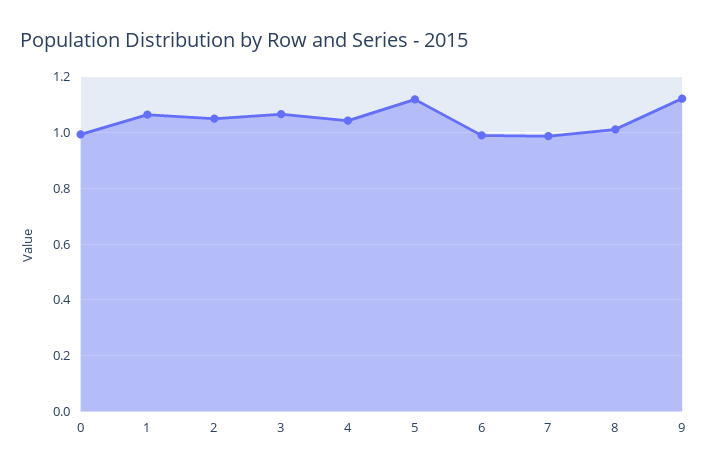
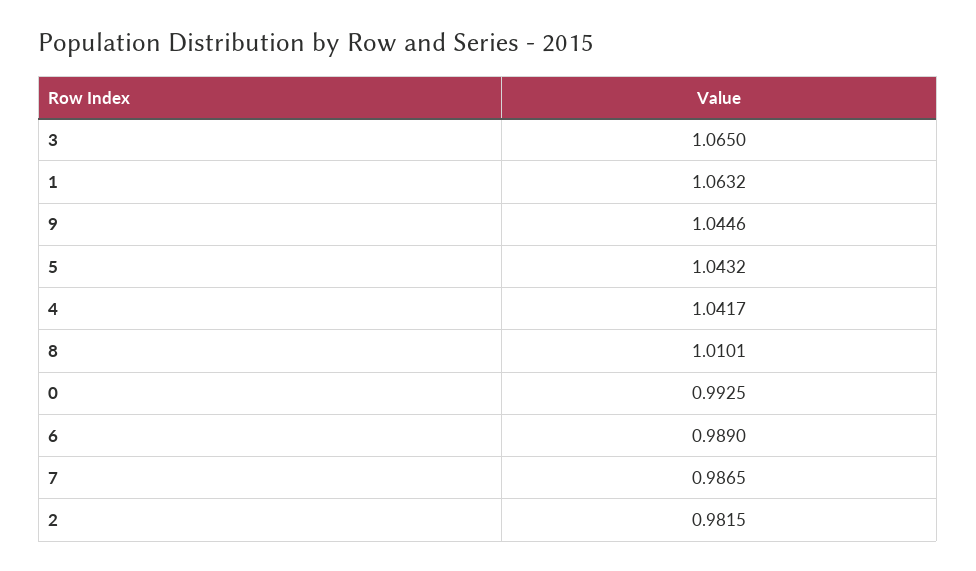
2: 1.05 -> 0.9815
5: 1.125 -> 1.0432
9: 1.125 -> 1.0446

